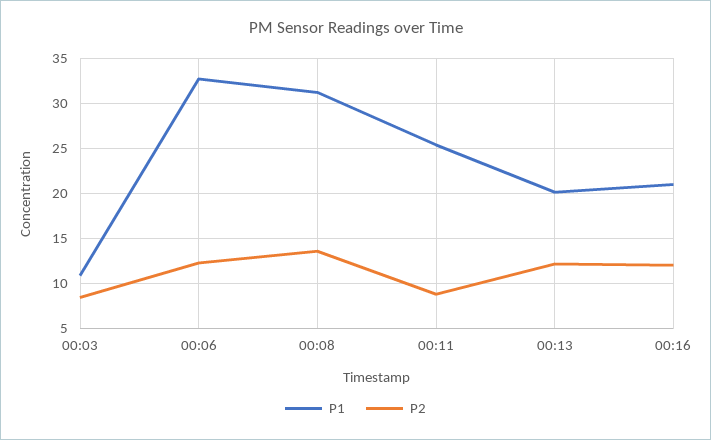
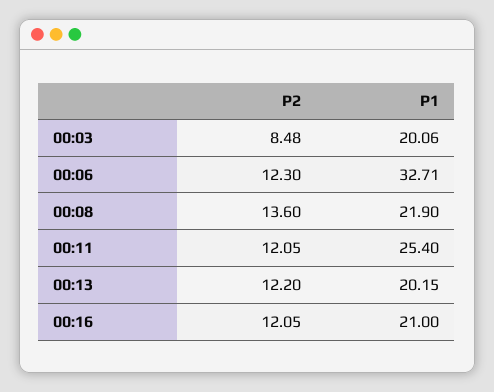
P1, 00:03: 11 -> 20.06
P1, 00:08: 31 -> 21.9
P2, 00:11: 9 -> 12.05

